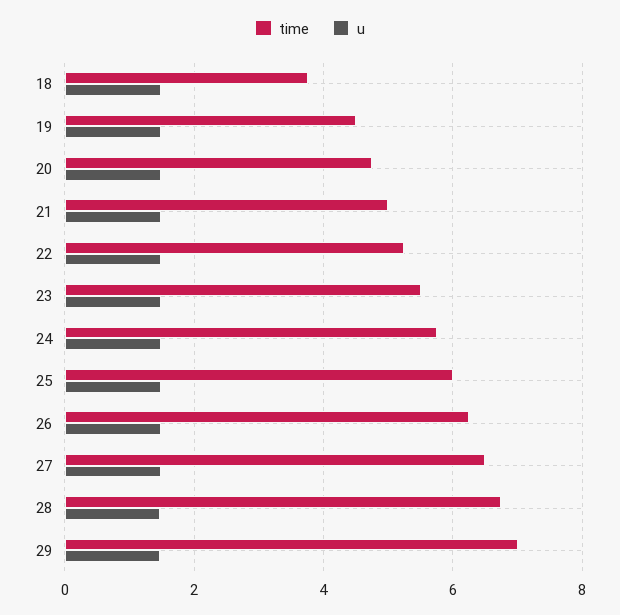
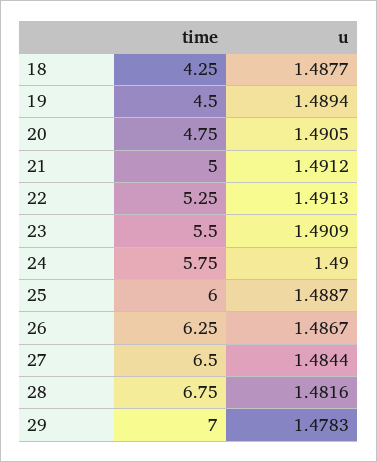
time, 18: 3.8 -> 4.25

